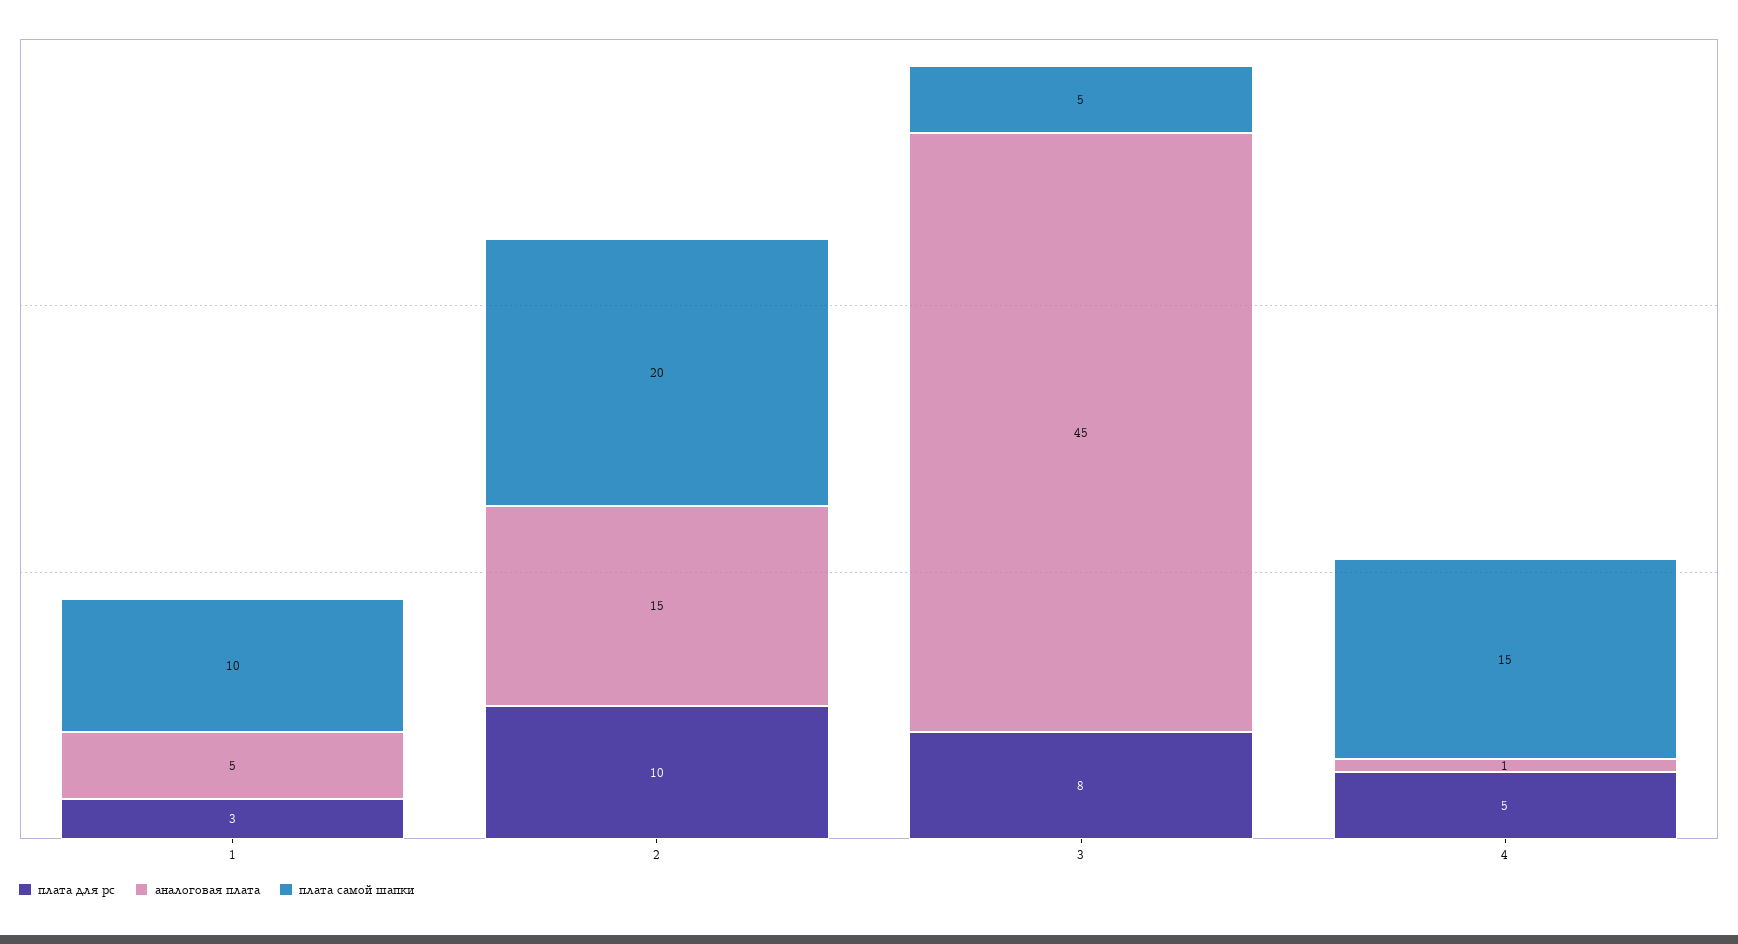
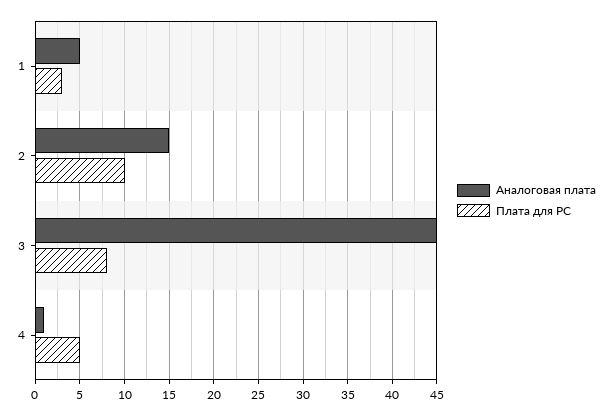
плата самой шапки, 1: 10 -> none
плата самой шапки, 2: 20 -> none
плата самой шапки, 3: 5 -> none
плата самой шапки, 4: 15 -> none

